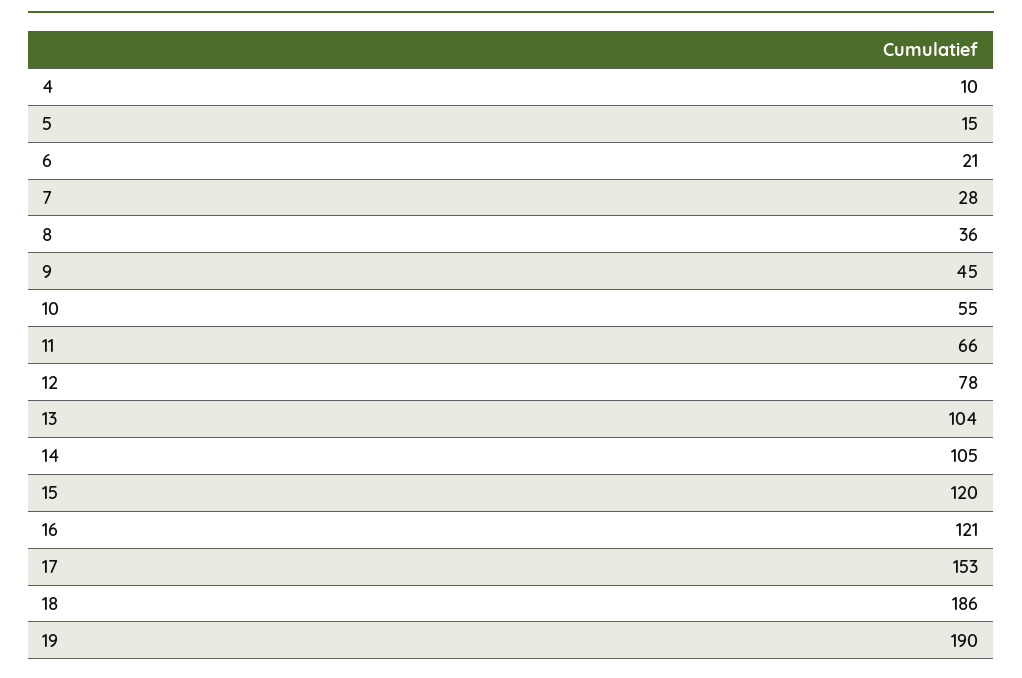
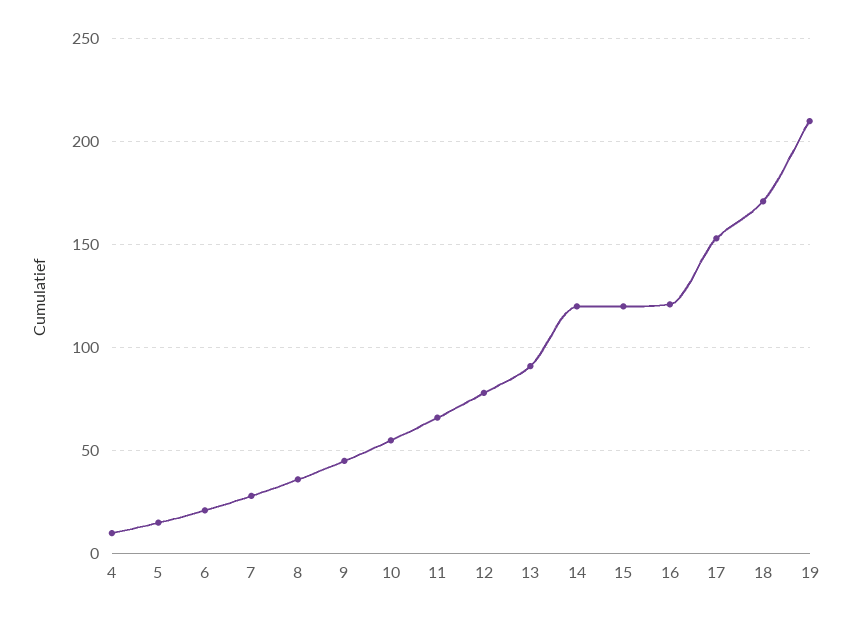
13: 104 -> 90
14: 105 -> 120
18: 186 -> 170
19: 190 -> 210

